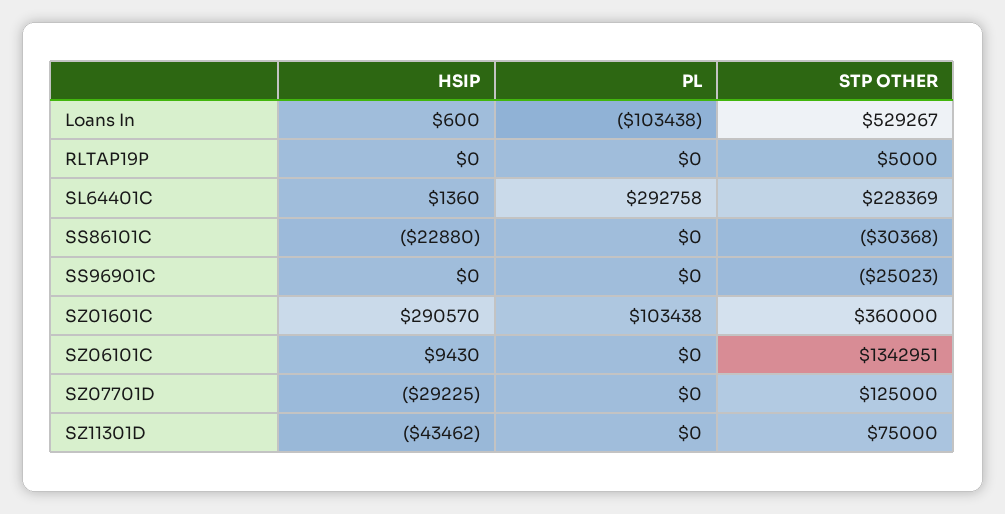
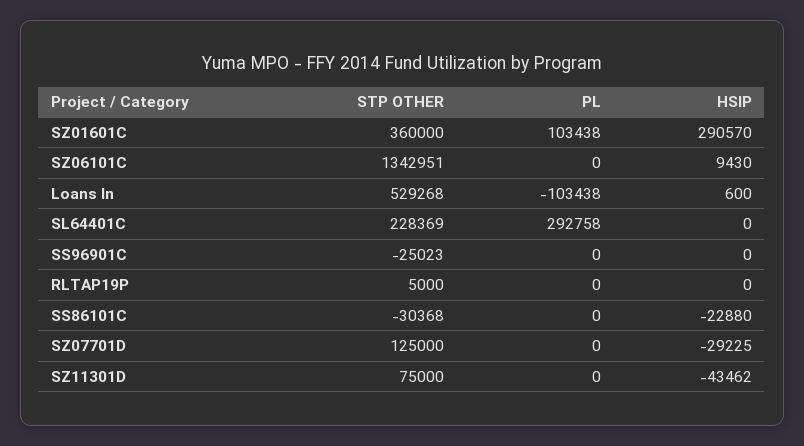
STP OTHER, Loans In: 529267 -> 529268
HSIP, SL64401C: 1360 -> 0

